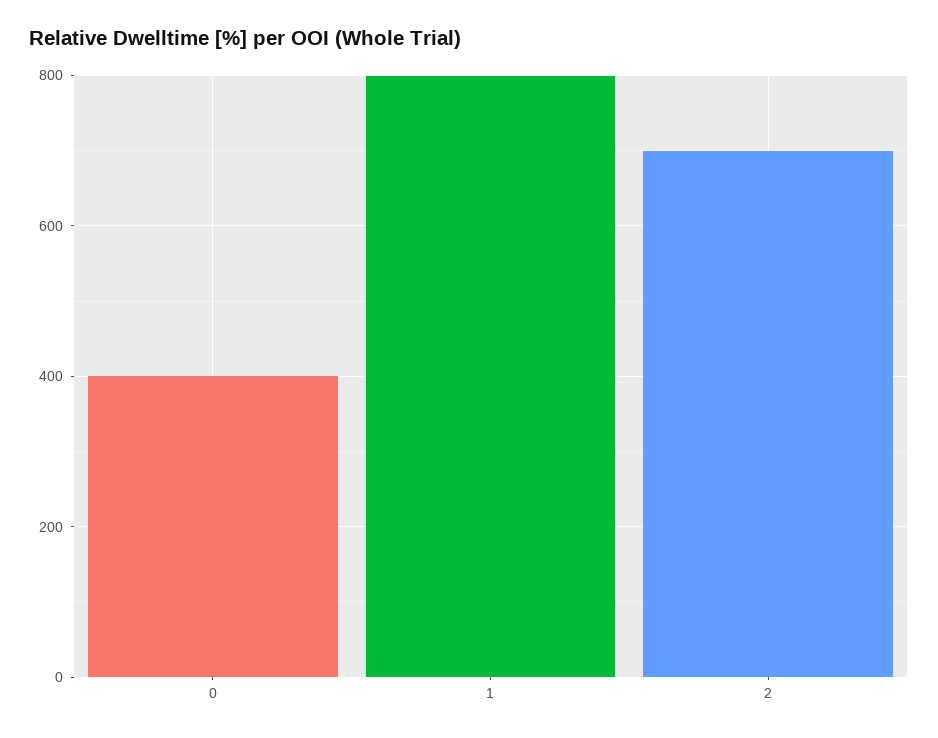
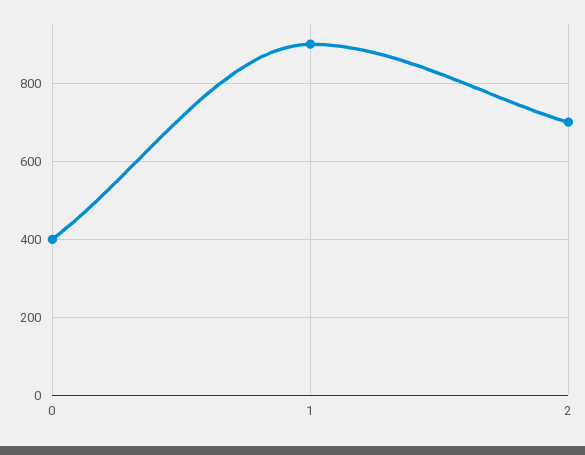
1: 800 -> 900

